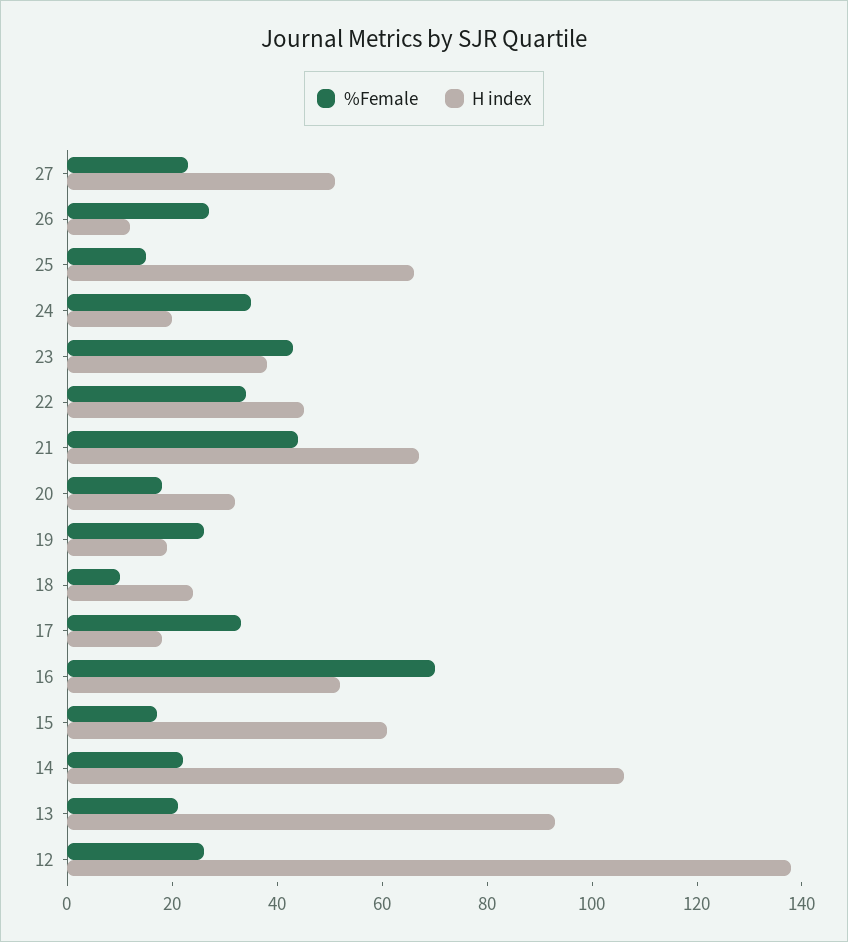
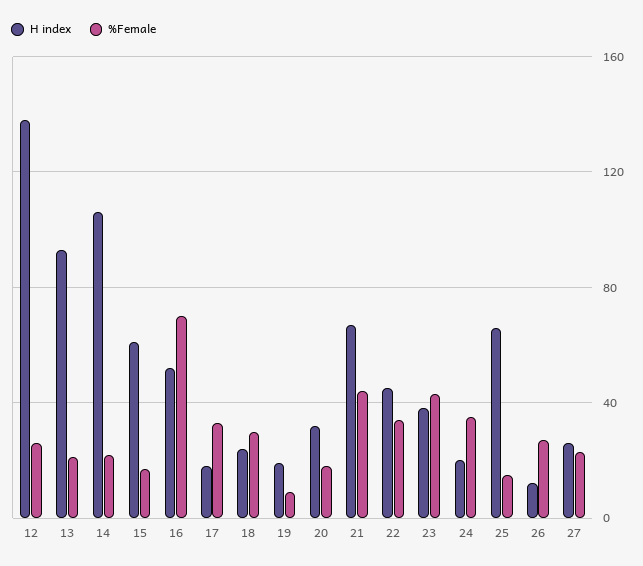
H index, 27: 50 -> 25
%Female, 19: 25 -> 10
%Female, 18: 10 -> 30

